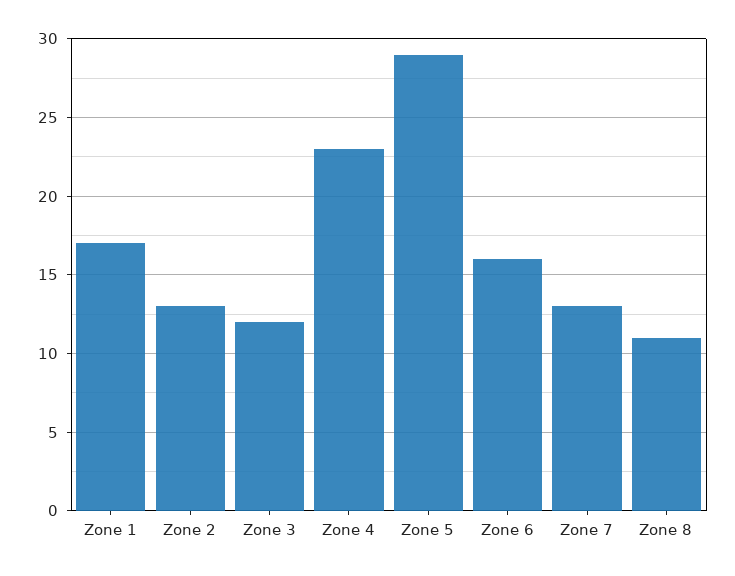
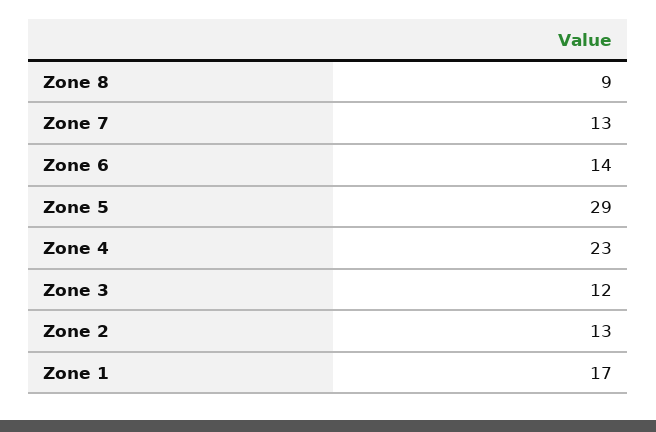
Zone 6: 16 -> 14
Zone 8: 11 -> 9

